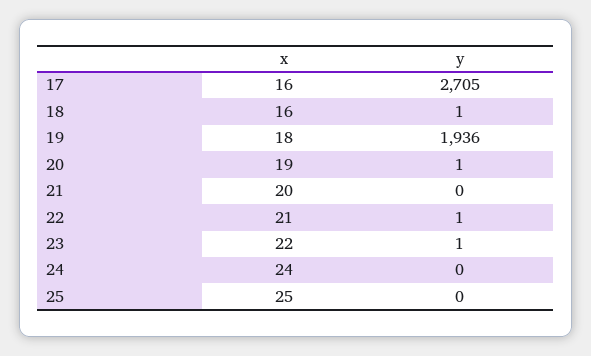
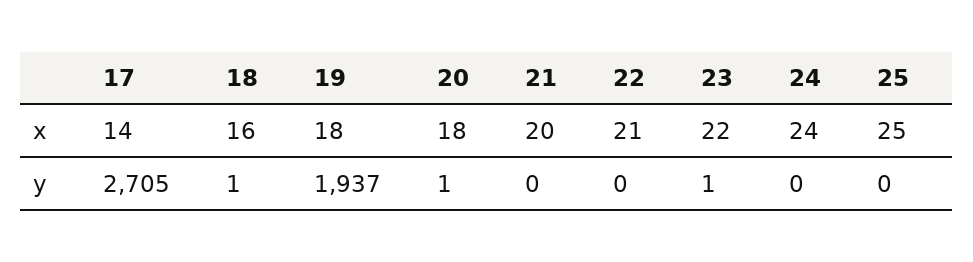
x, 17: 16 -> 14
y, 19: 1936 -> 1937
x, 20: 19 -> 18
y, 22: 1 -> 0

